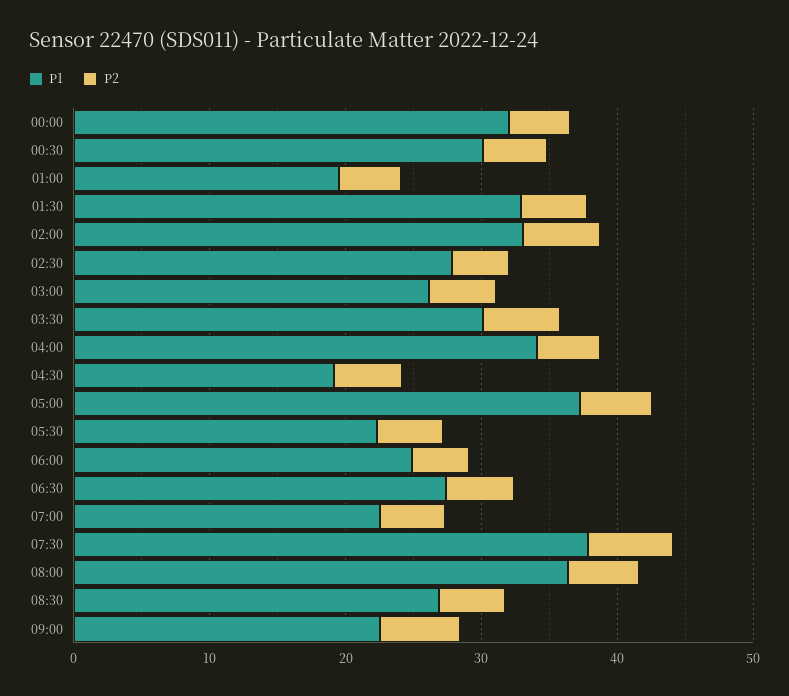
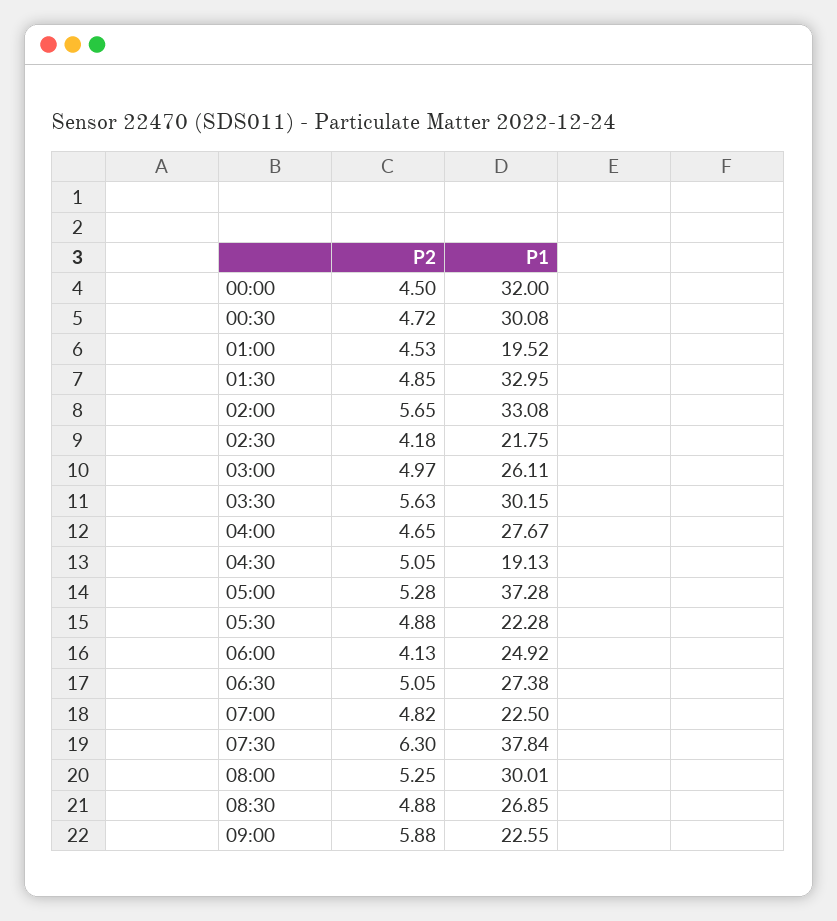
P1, 02:30: 28 -> 21.75
P1, 04:00: 34 -> 27.67
P1, 08:00: 36 -> 30.01

